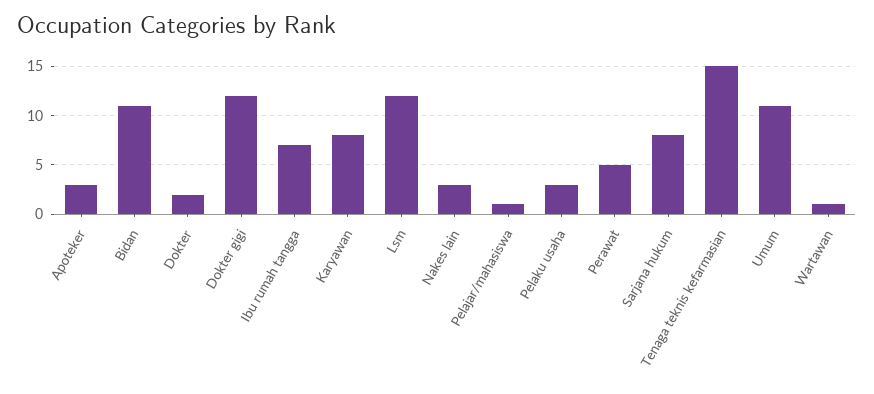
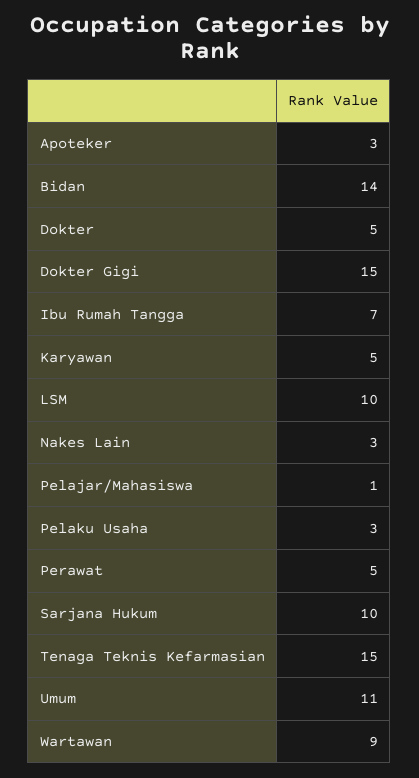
Bidan: 11 -> 14
Dokter: 2 -> 5
Dokter gigi: 12 -> 15
Karyawan: 8 -> 5
Lsm: 12 -> 10
Sarjana hukum: 8 -> 10
Wartawan: 1 -> 9

